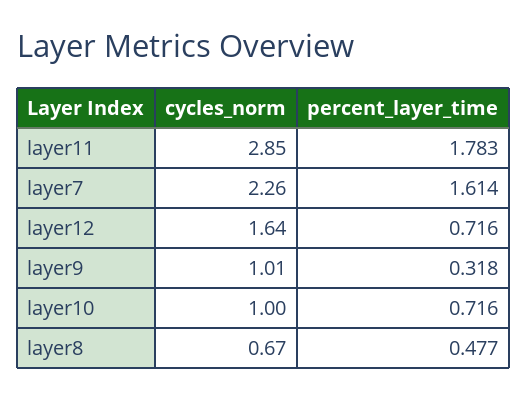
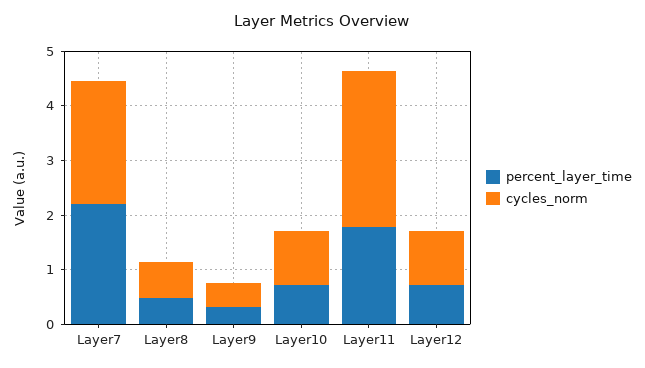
percent_layer_time, layer7: 1.614 -> 2.2
cycles_norm, layer12: 1.64 -> 1
cycles_norm, layer9: 1.01 -> 0.4

